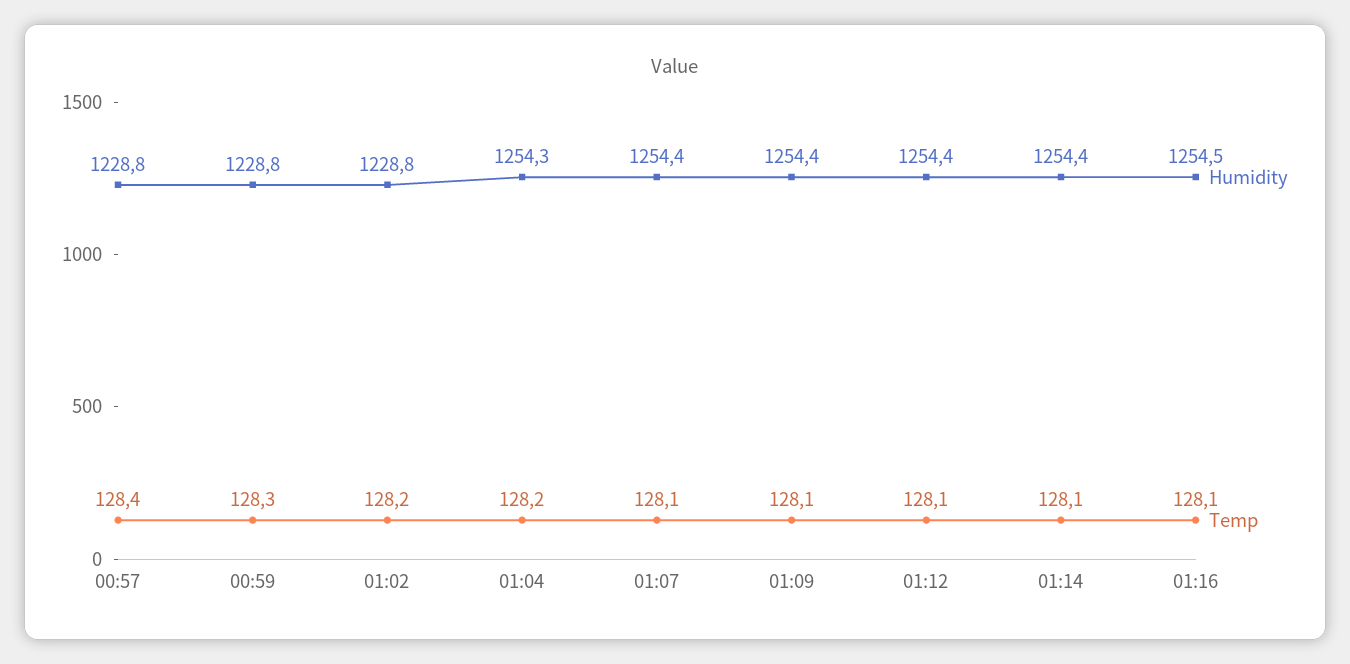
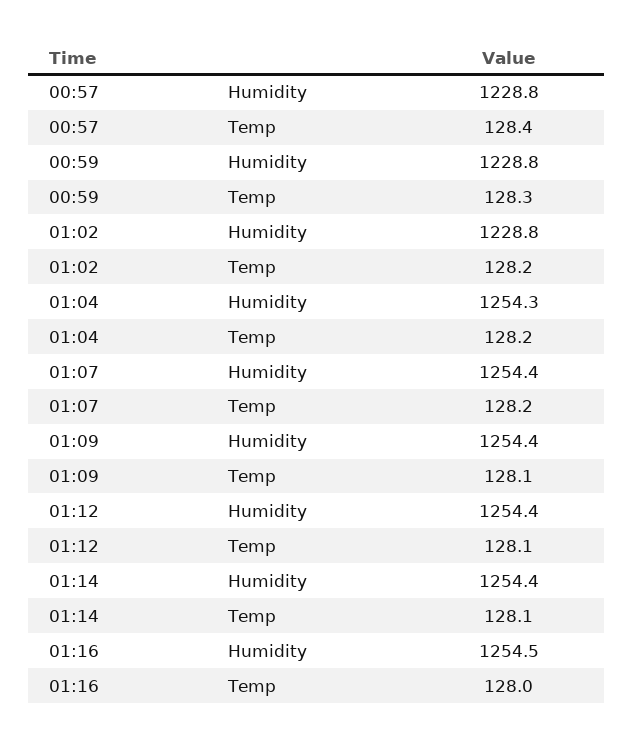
Temp, 01:07: 128.1 -> 128.2
Temp, 01:16: 128.1 -> 128

